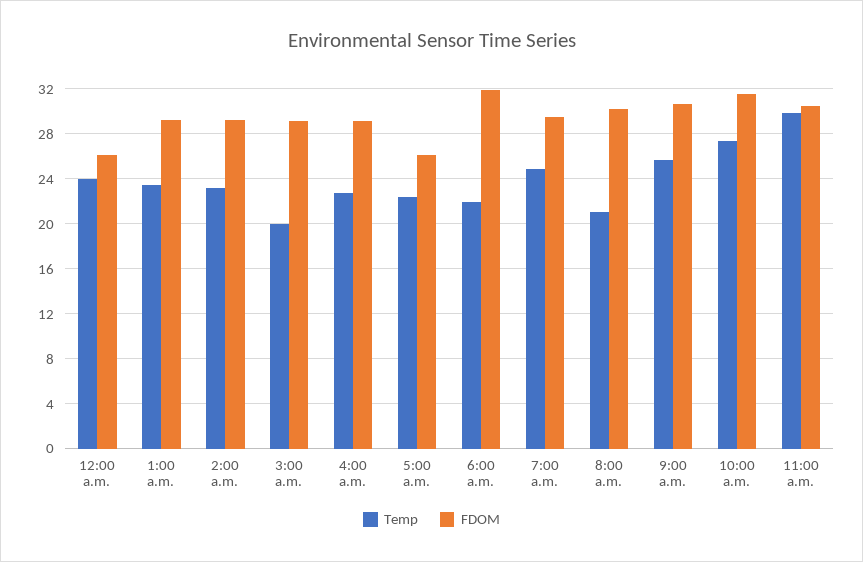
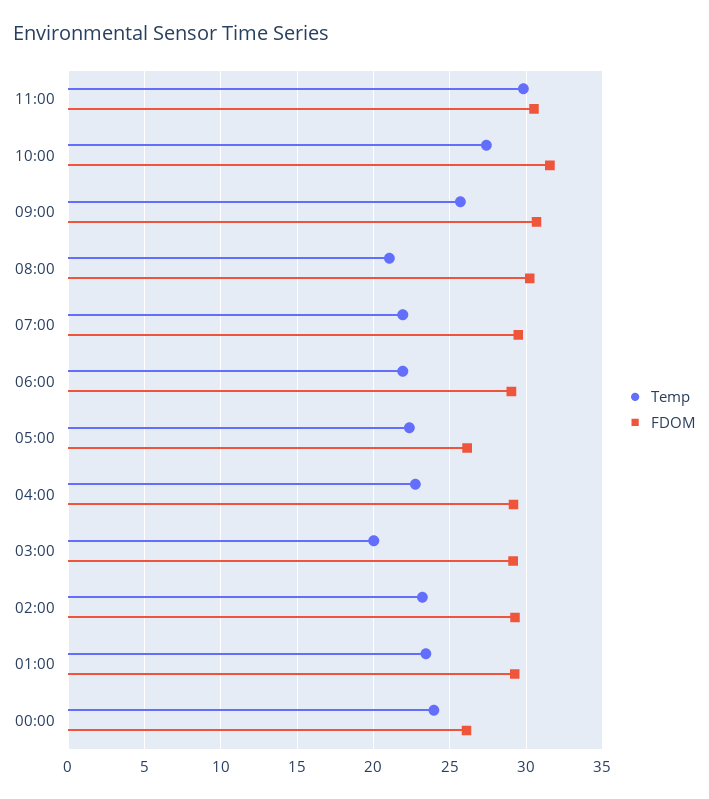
FDOM, 6:00 a.m.: 32 -> 29
Temp, 7:00 a.m.: 25 -> 22

